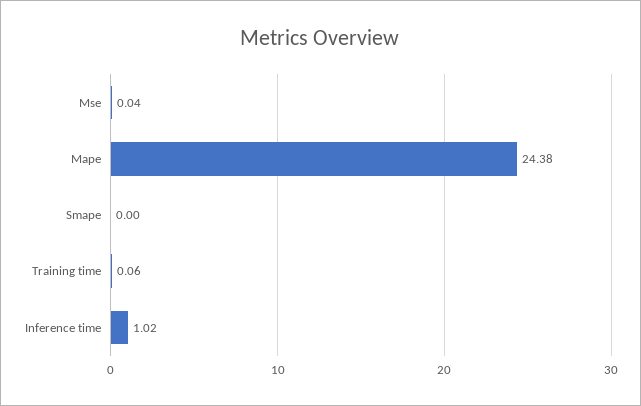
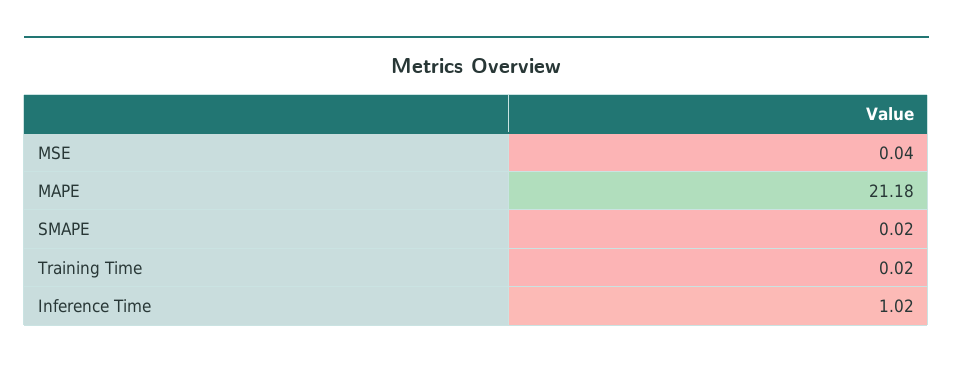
Mape: 24.38 -> 21.18
Smape: 0 -> 0.02
Training time: 0.06 -> 0.02

